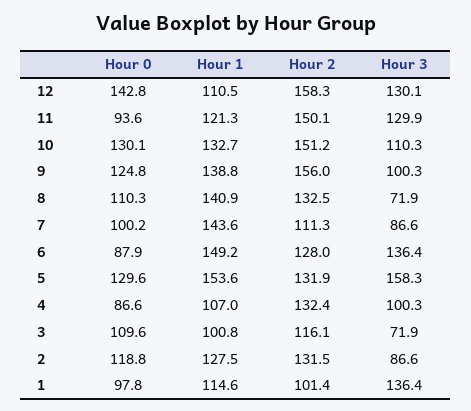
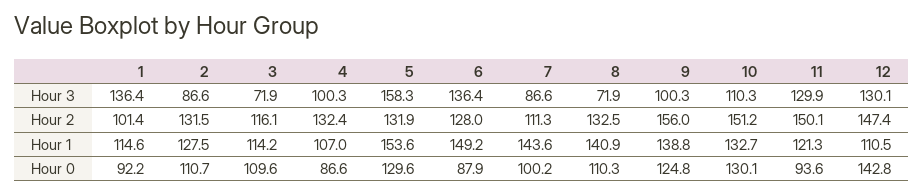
Hour 2, 12: 158.3 -> 147.4
Hour 1, 3: 100.8 -> 114.2
Hour 0, 2: 118.8 -> 110.7
Hour 0, 1: 97.8 -> 92.2

